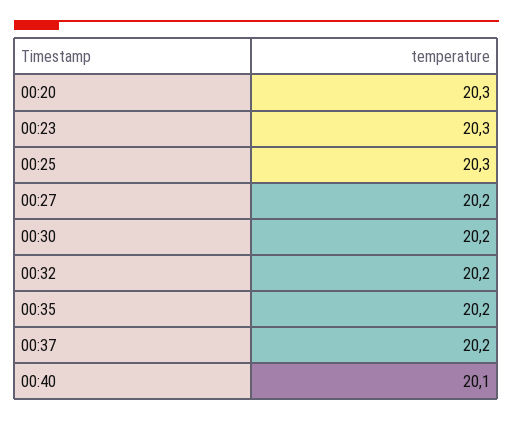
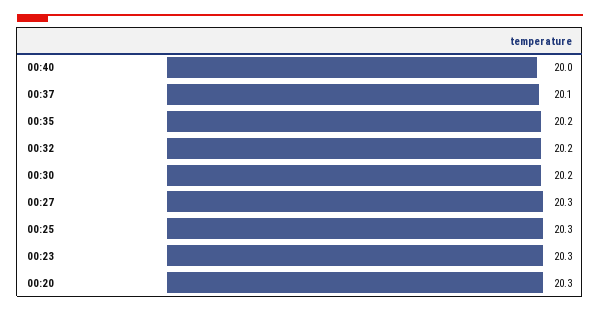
00:27: 20.2 -> 20.3
00:37: 20.2 -> 20.1
00:40: 20.1 -> 20

